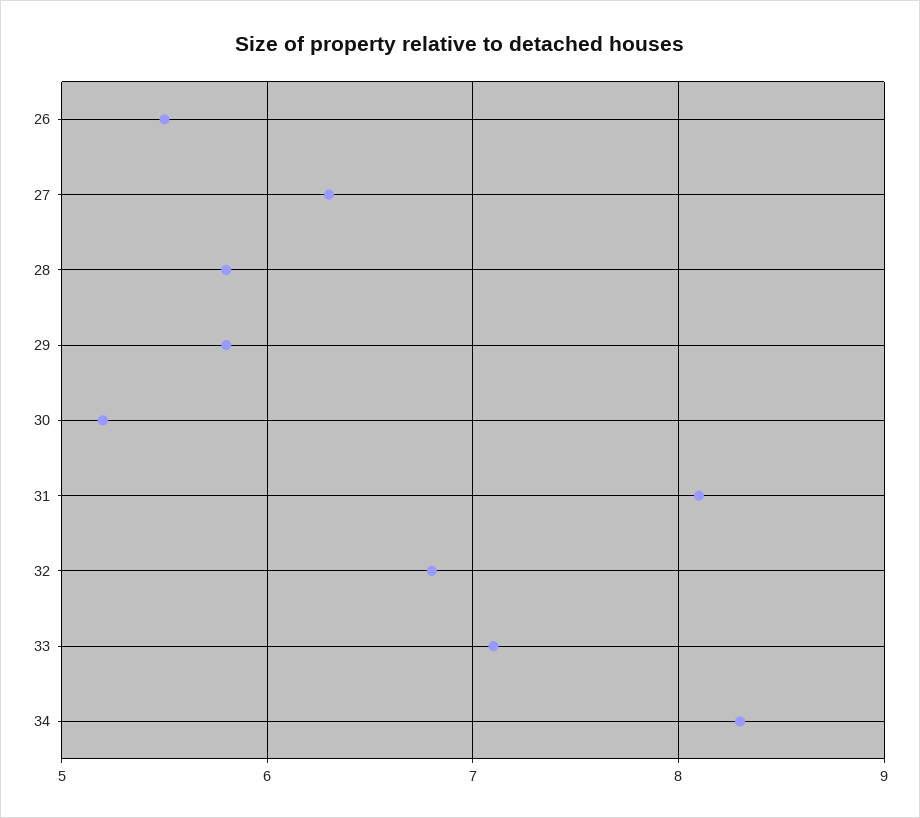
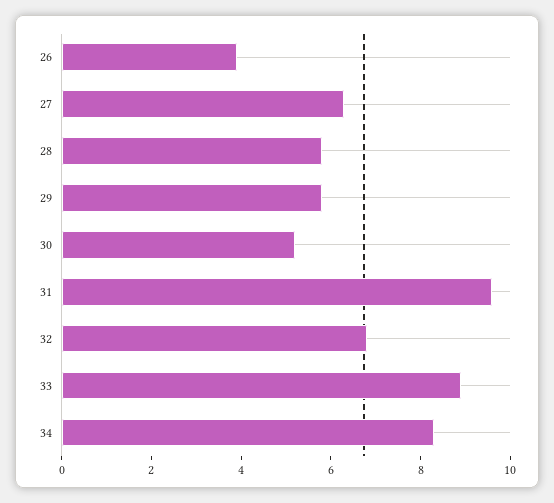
26: 5.5 -> 4
31: 8.1 -> 9.5
33: 7.1 -> 9

